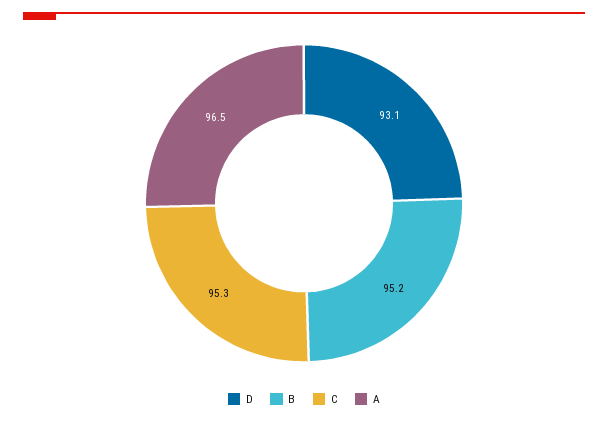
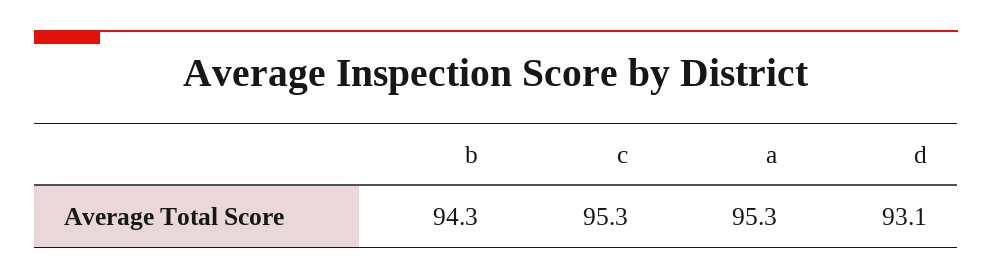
B: 95.2 -> 94.3
A: 96.5 -> 95.3

